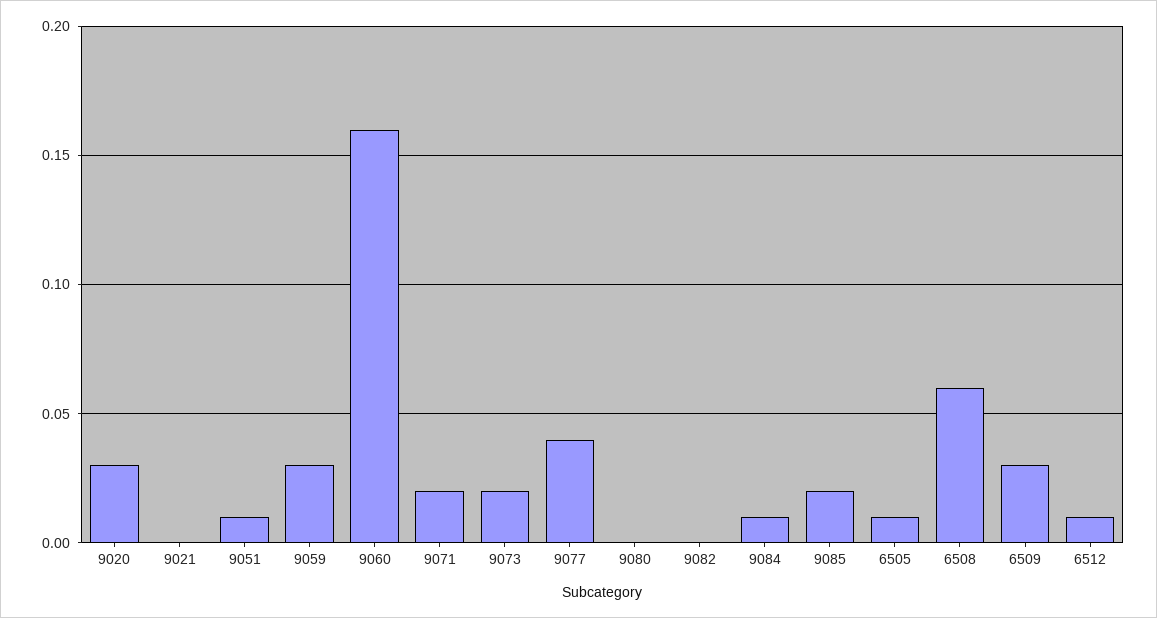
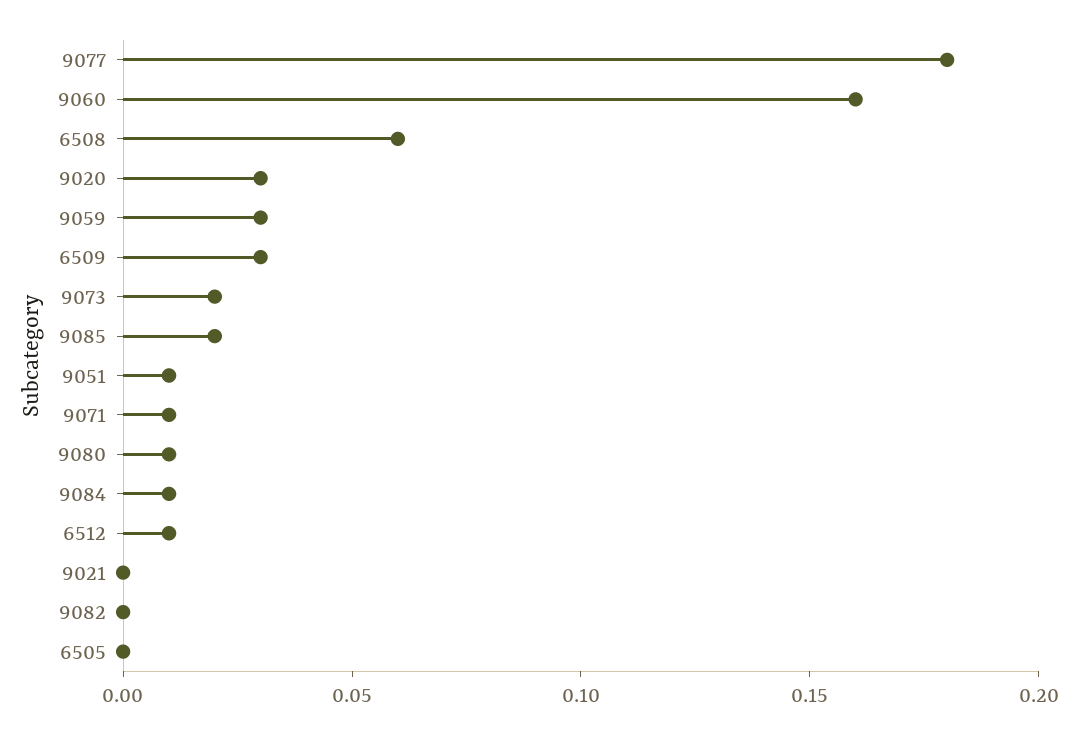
9071: 0.02 -> 0.01
9077: 0.04 -> 0.18
9080: 0 -> 0.01
6505: 0.01 -> 0

